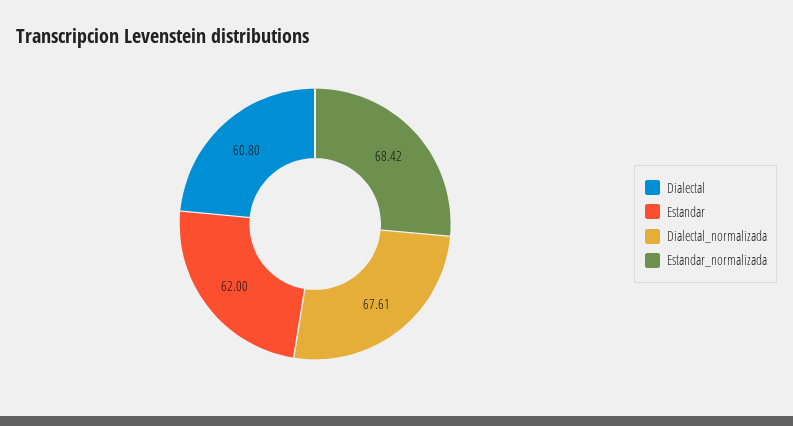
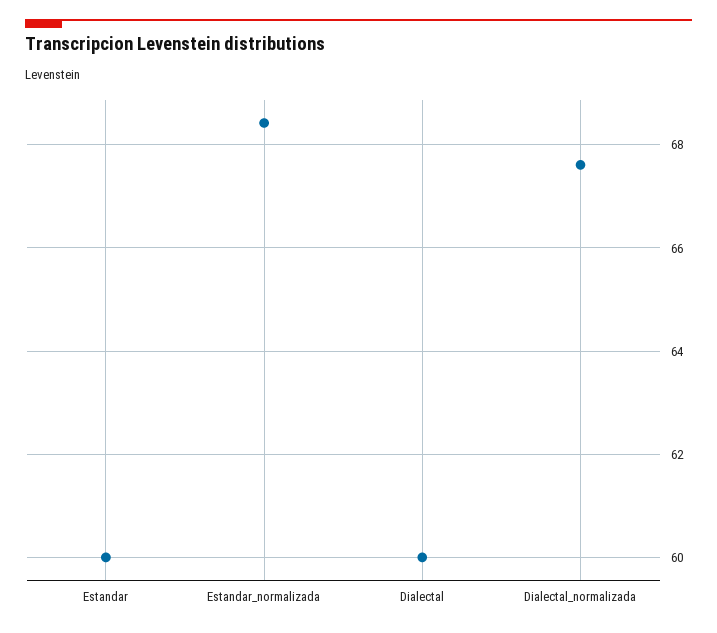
Dialectal: 60.8 -> 60
Estandar: 62 -> 60

